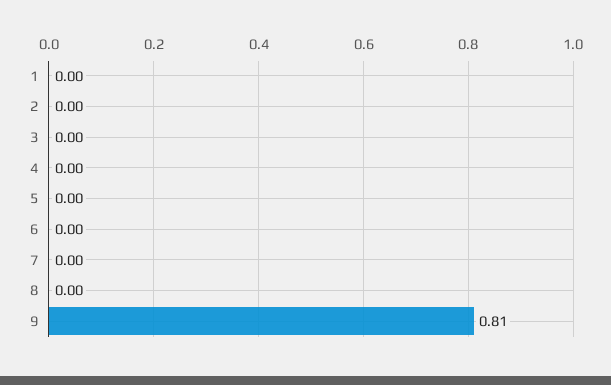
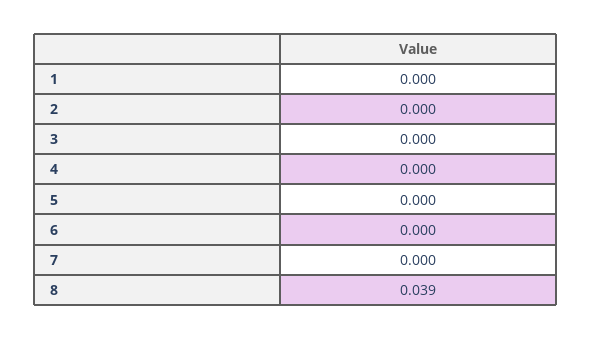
8: 0 -> 0.039
9: 0.81 -> none

